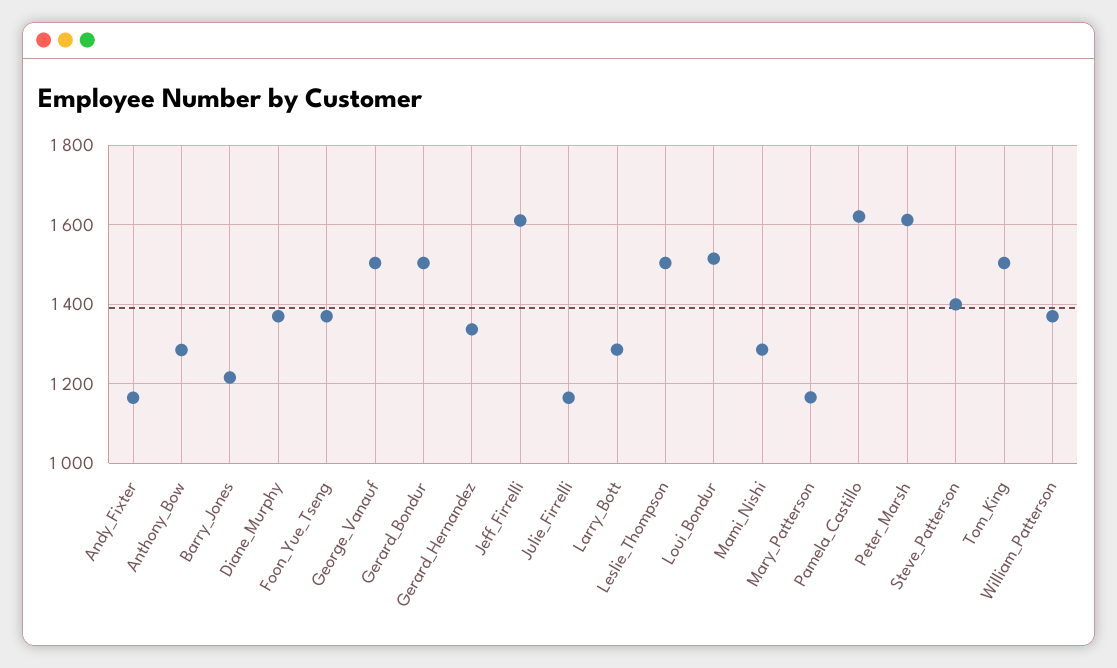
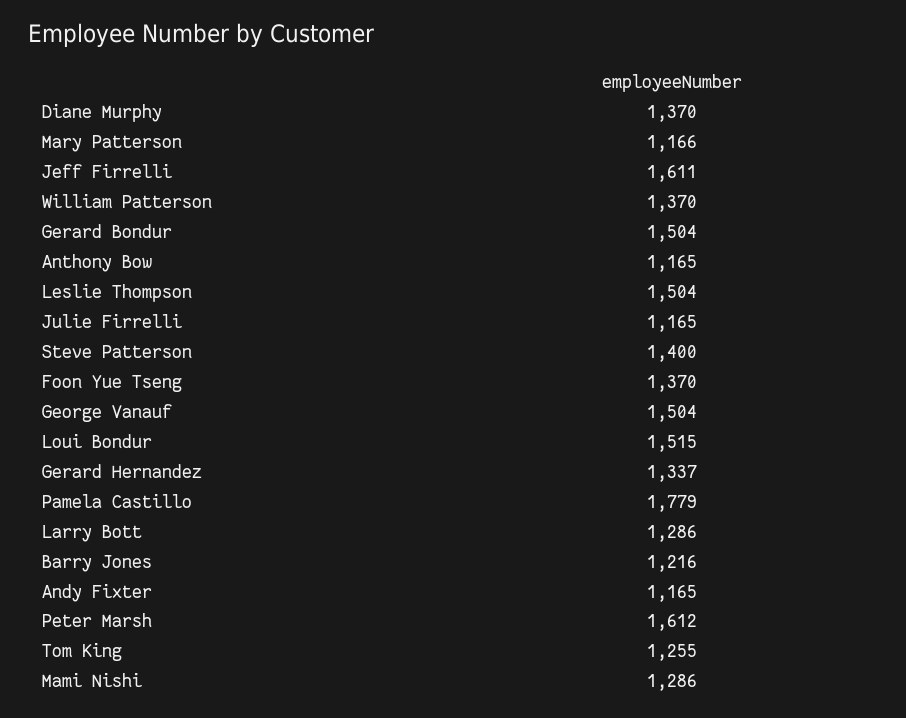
Anthony_Bow: 1280 -> 1165
Pamela_Castillo: 1620 -> 1779
Tom_King: 1500 -> 1255

